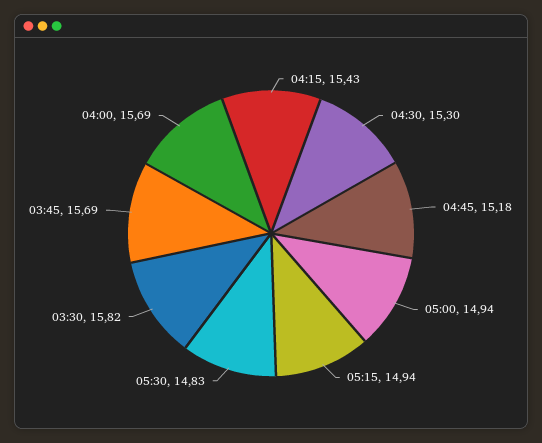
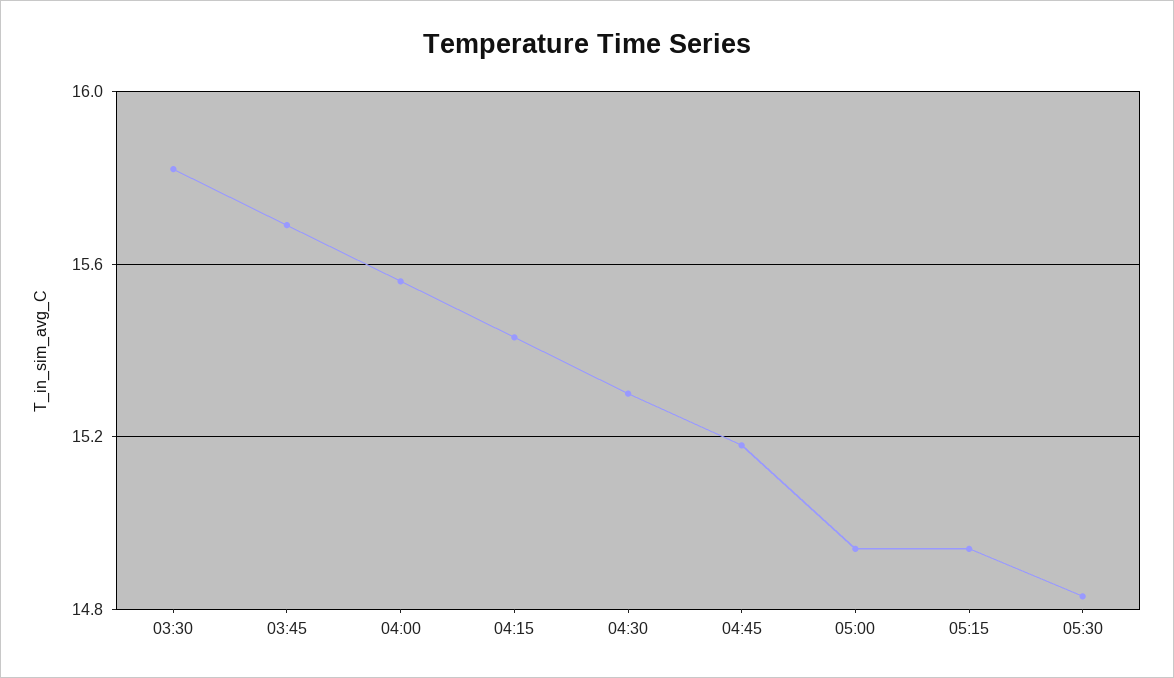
04:00: 15.69 -> 15.55

